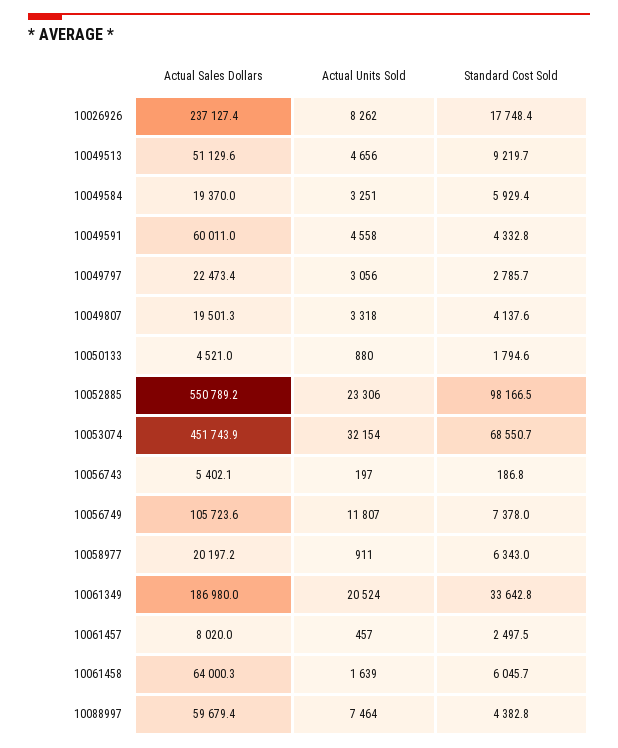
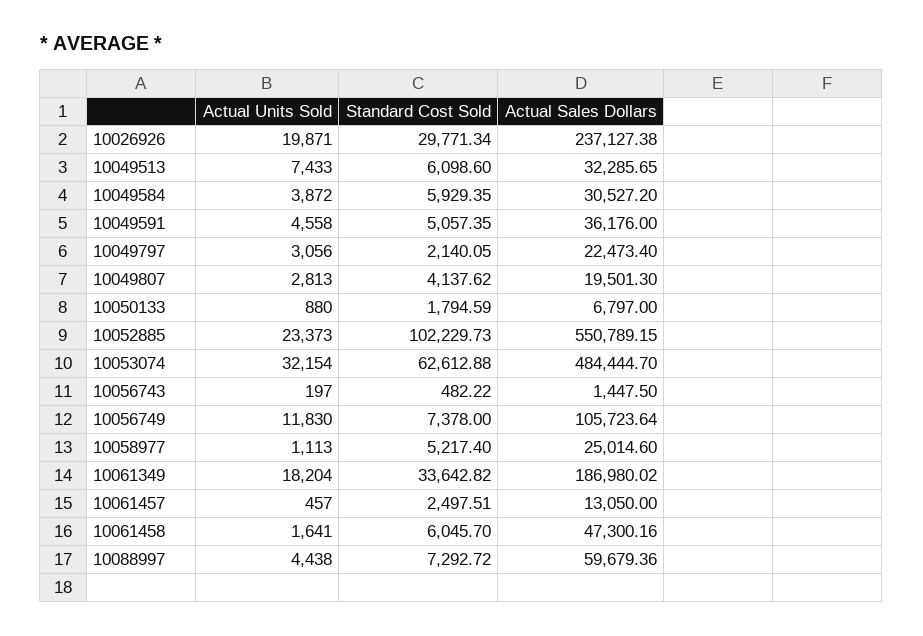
Actual Units Sold, 10026926: 8262 -> 19871
Standard Cost Sold, 10026926: 17748.4 -> 29771.34
Actual Sales Dollars, 10049513: 51129.6 -> 32285.65
Actual Units Sold, 10049513: 4656 -> 7433
Standard Cost Sold, 10049513: 9219.7 -> 6098.6
Actual Sales Dollars, 10049584: 19370 -> 30527.2
Actual Units Sold, 10049584: 3251 -> 3872
Actual Sales Dollars, 10049591: 60011 -> 36176
Standard Cost Sold, 10049591: 4332.8 -> 5057.35
Standard Cost Sold, 10049797: 2785.7 -> 2140.05
Actual Units Sold, 10049807: 3318 -> 2813
Actual Sales Dollars, 10050133: 4521 -> 6797
Actual Units Sold, 10052885: 23306 -> 23373
Standard Cost Sold, 10052885: 98166.5 -> 102229.73
Actual Sales Dollars, 10053074: 451743.9 -> 484444.7
Standard Cost Sold, 10053074: 68550.7 -> 62612.88
Actual Sales Dollars, 10056743: 5402.1 -> 1447.5
Standard Cost Sold, 10056743: 186.8 -> 482.22
Actual Units Sold, 10056749: 11807 -> 11830
Actual Sales Dollars, 10058977: 20197.2 -> 25014.6
Actual Units Sold, 10058977: 911 -> 1113
Standard Cost Sold, 10058977: 6343 -> 5217.4
Actual Units Sold, 10061349: 20524 -> 18204
Actual Sales Dollars, 10061457: 8020 -> 13050
Actual Sales Dollars, 10061458: 64000.3 -> 47300.16
Actual Units Sold, 10061458: 1639 -> 1641
Actual Units Sold, 10088997: 7464 -> 4438
Standard Cost Sold, 10088997: 4382.8 -> 7292.72

